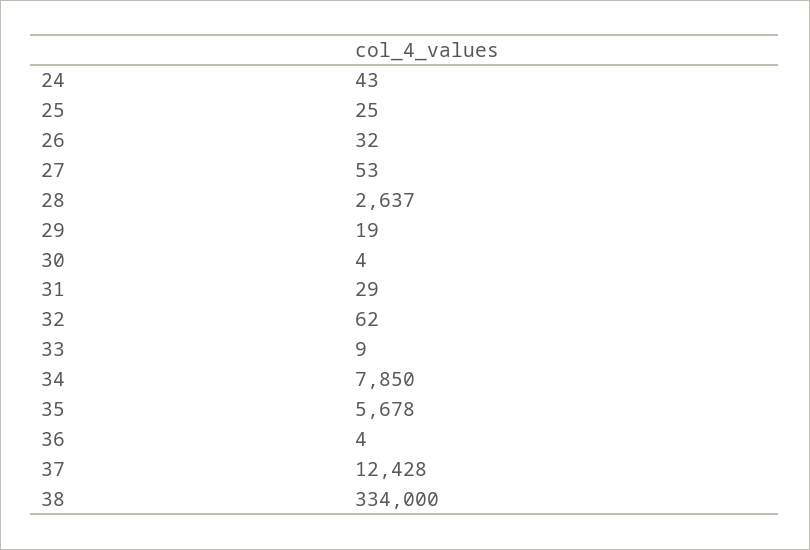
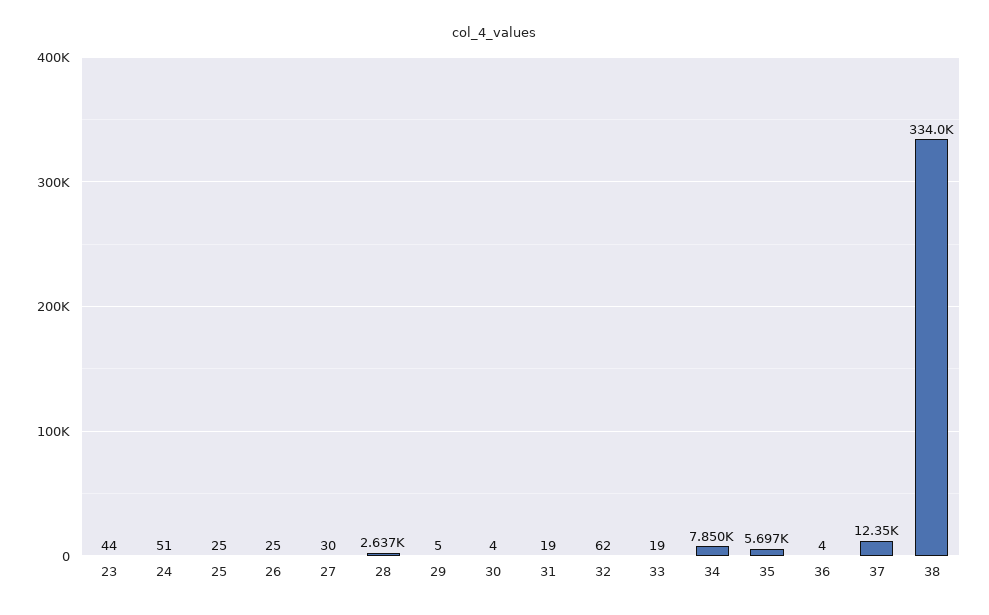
24: 43 -> 51
26: 32 -> 25
27: 53 -> 30
29: 19 -> 5
31: 29 -> 19
33: 9 -> 19
35: 5678 -> 5697
37: 12428 -> 12350
23: none -> 44

